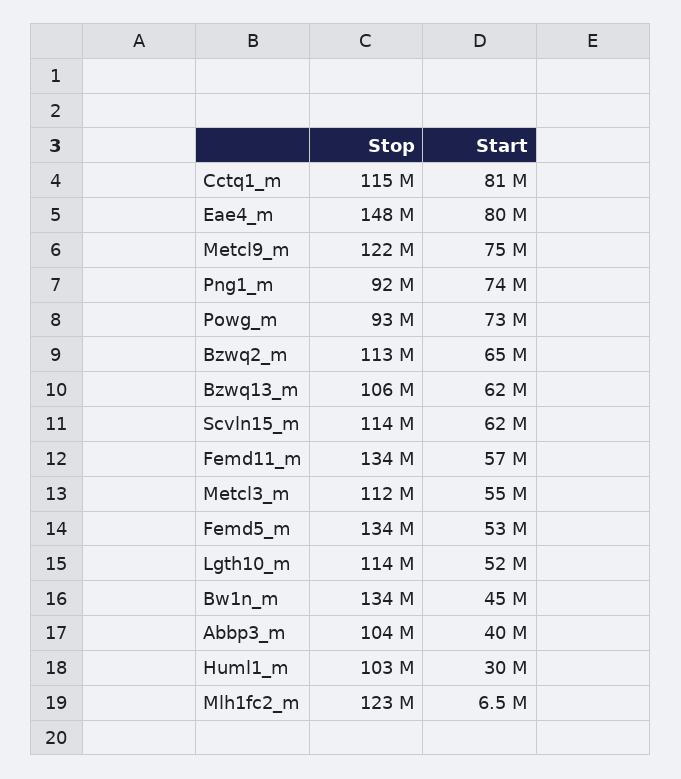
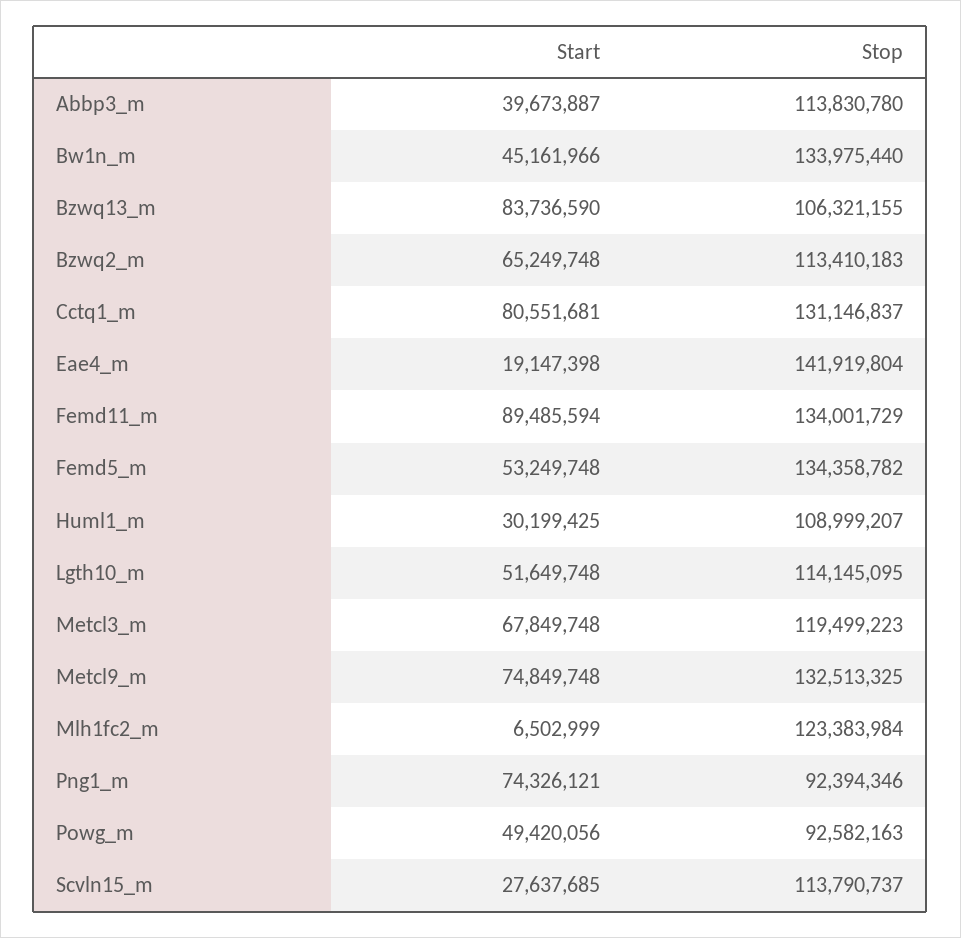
Stop, Cctq1_m: 115000000 -> 131146837
Stop, Eae4_m: 148000000 -> 141919804
Start, Eae4_m: 80000000 -> 19147398
Stop, Metcl9_m: 122000000 -> 132513325
Start, Powg_m: 73000000 -> 49420056
Start, Bzwq13_m: 62000000 -> 83736590
Start, Scvln15_m: 62000000 -> 27637685
Start, Femd11_m: 57000000 -> 89485594
Stop, Metcl3_m: 112000000 -> 119499223
Start, Metcl3_m: 55000000 -> 67849748
Stop, Abbp3_m: 104000000 -> 113830780
Stop, Huml1_m: 103000000 -> 108999207

